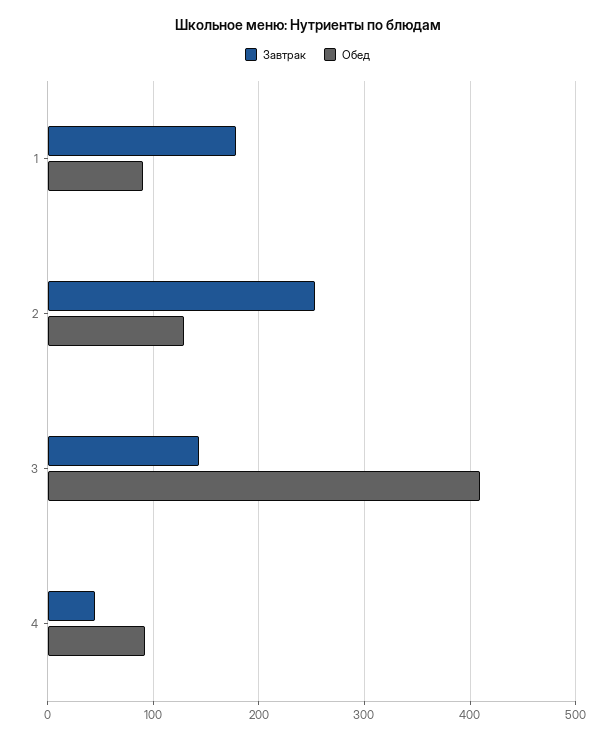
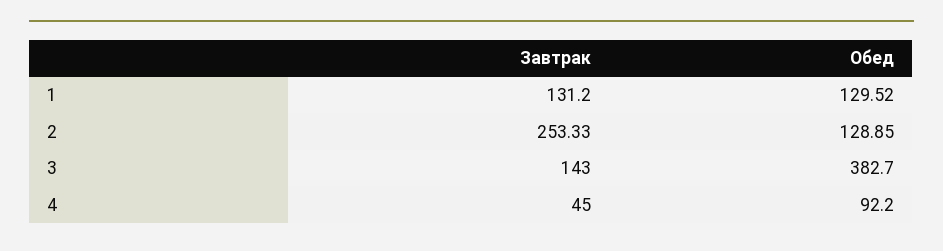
Завтрак, 1: 180 -> 131.2
Обед, 1: 90 -> 129.52
Обед, 3: 410 -> 382.7

